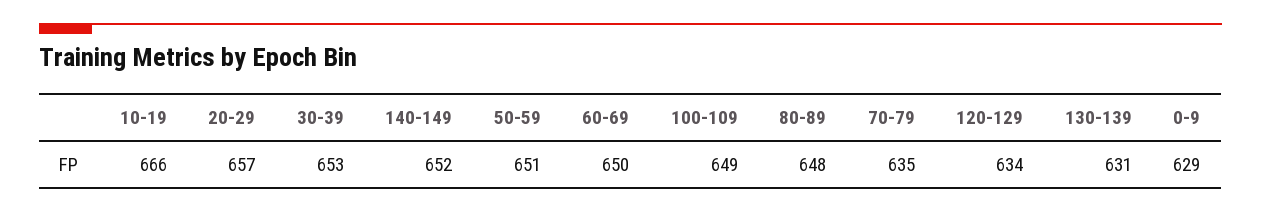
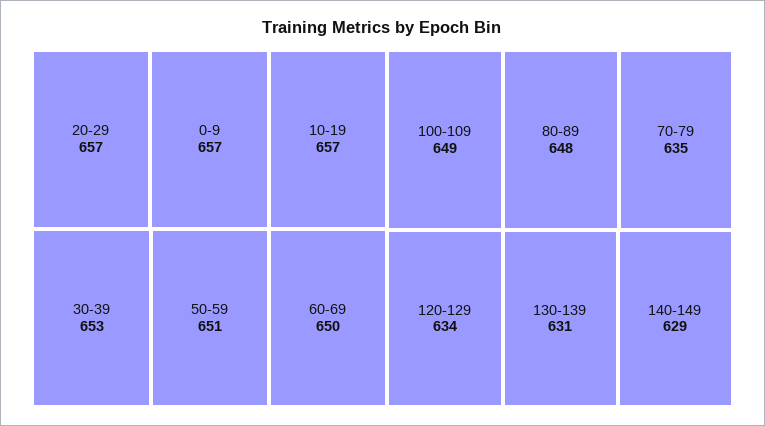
10-19: 666 -> 657
140-149: 652 -> 629
0-9: 629 -> 657

